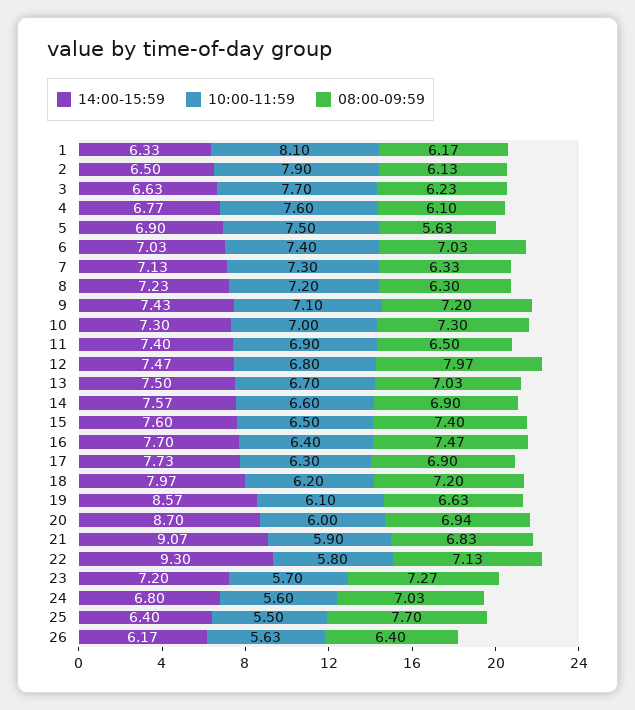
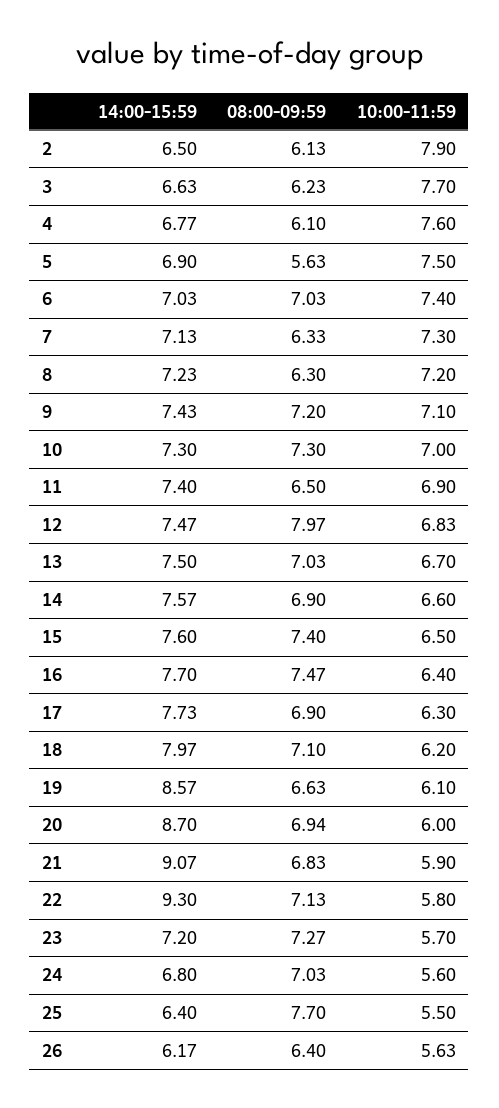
14:00-15:59, 1: 6.33 -> none
10:00-11:59, 1: 8.1 -> none
08:00-09:59, 1: 6.17 -> none
10:00-11:59, 12: 6.8 -> 6.83
08:00-09:59, 18: 7.2 -> 7.1

